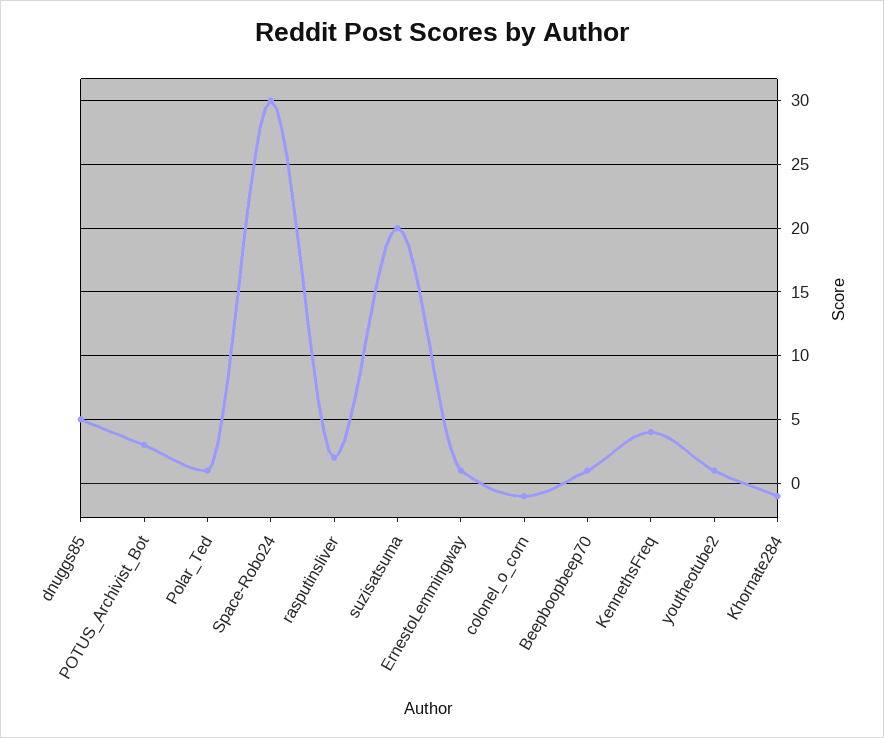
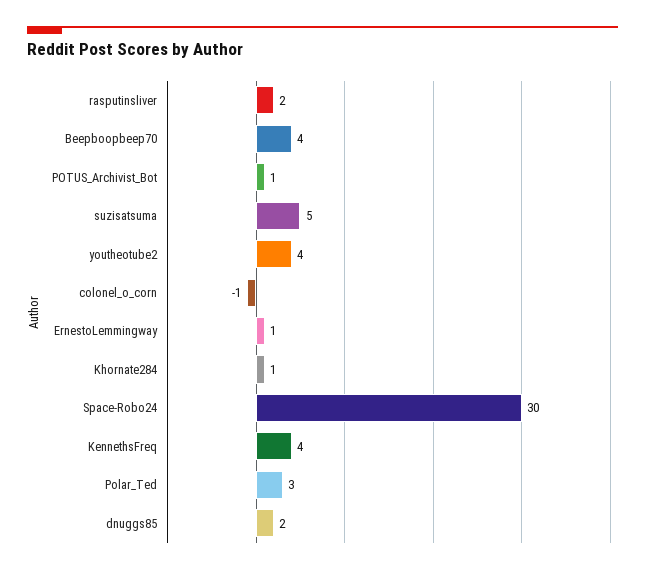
dnuggs85: 5 -> 2
POTUS_Archivist_Bot: 3 -> 1
Polar_Ted: 1 -> 3
suzisatsuma: 20 -> 5
Beepboopbeep70: 1 -> 4
youtheotube2: 1 -> 4
Khornate284: -1 -> 1

